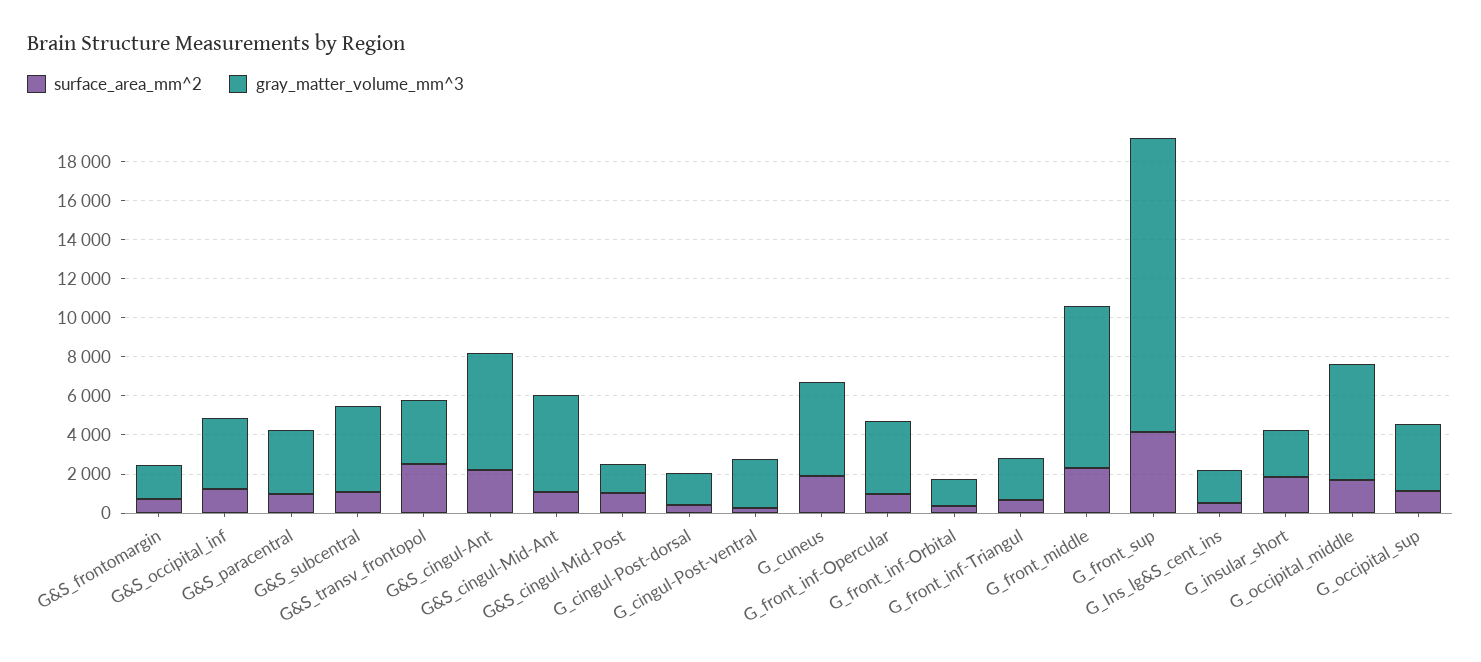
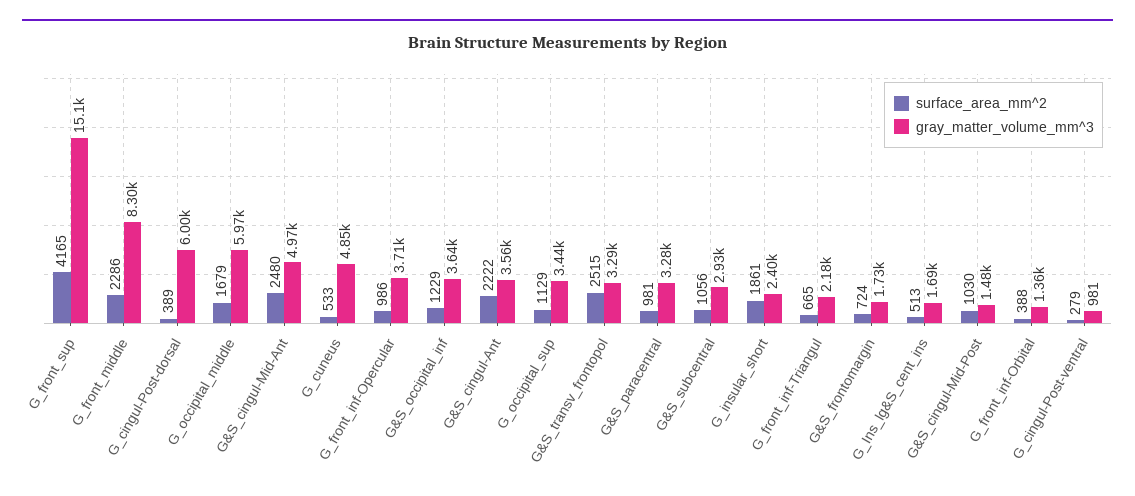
gray_matter_volume_mm^3, G&S_subcentral: 4500 -> 2930
gray_matter_volume_mm^3, G&S_cingul-Ant: 6000 -> 3560
surface_area_mm^2, G&S_cingul-Mid-Ant: 1000 -> 2480
gray_matter_volume_mm^3, G_cingul-Post-dorsal: 1500 -> 6000
gray_matter_volume_mm^3, G_cingul-Post-ventral: 2500 -> 981
surface_area_mm^2, G_cuneus: 2000 -> 533

